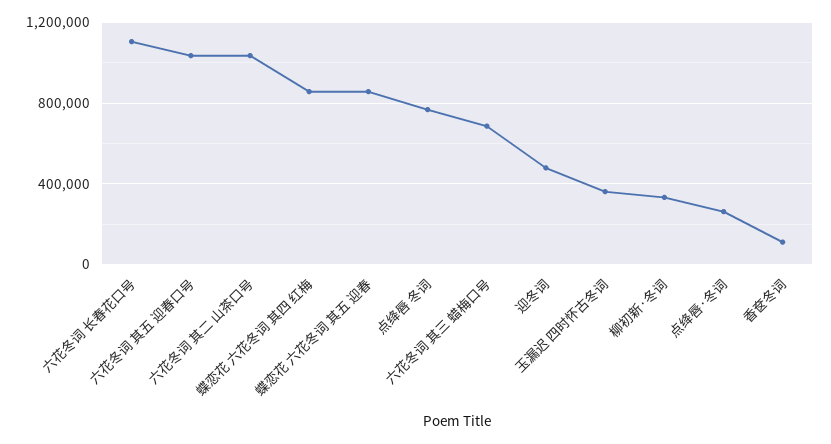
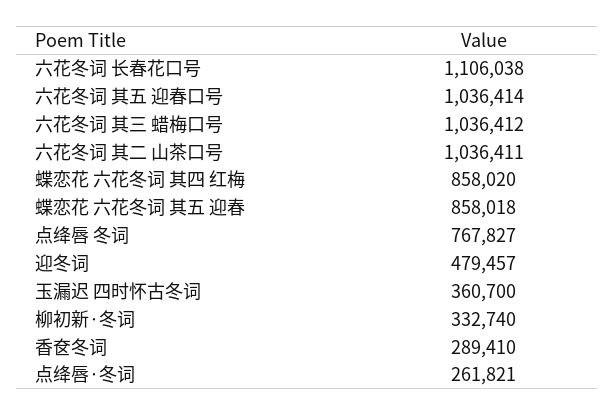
六花冬词 其三 蜡梅口号: 700000 -> 1036412
香奁冬词: 100000 -> 289410

